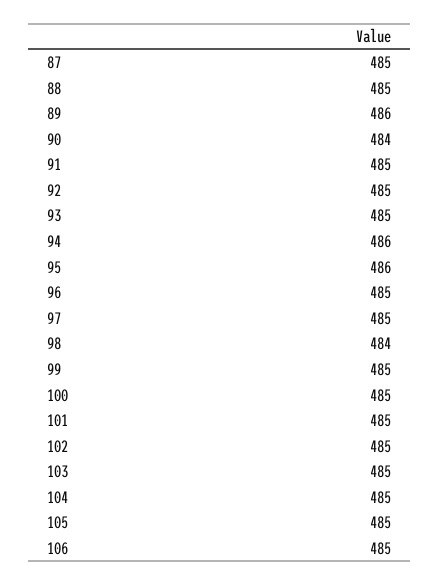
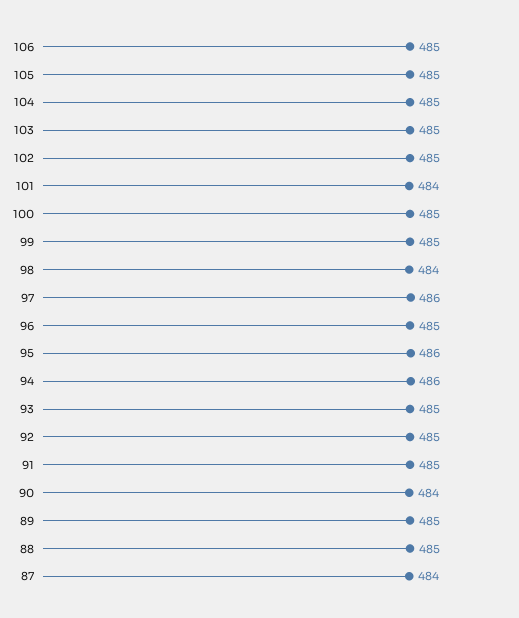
87: 485 -> 484
89: 486 -> 485
97: 485 -> 486
101: 485 -> 484

